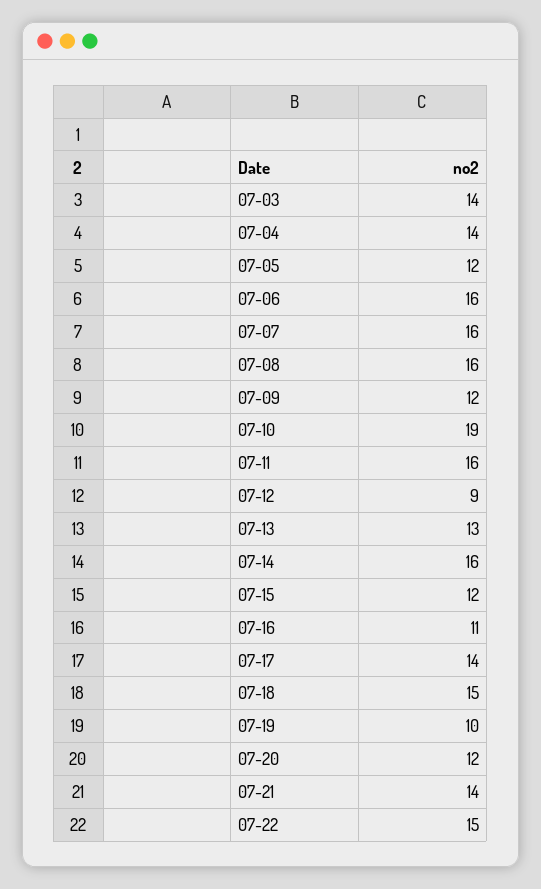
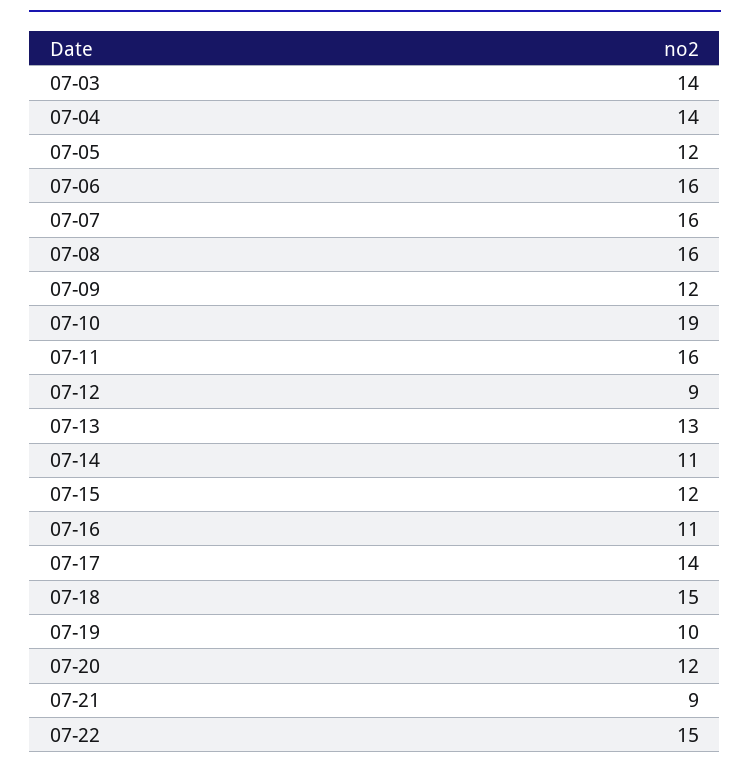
07-14: 16 -> 11
07-21: 14 -> 9

